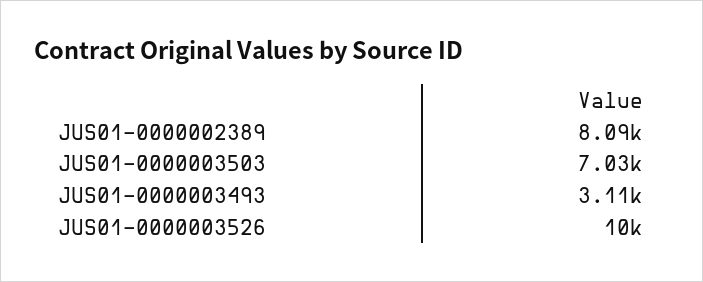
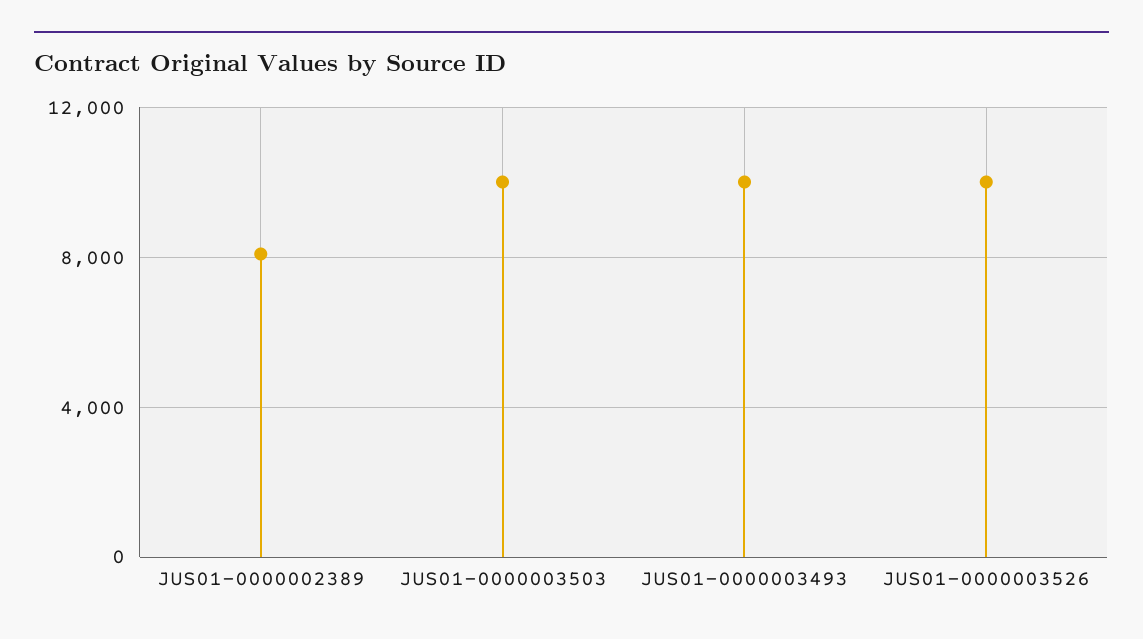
JUS01-0000003503: 7030 -> 10000
JUS01-0000003493: 3110 -> 10000

